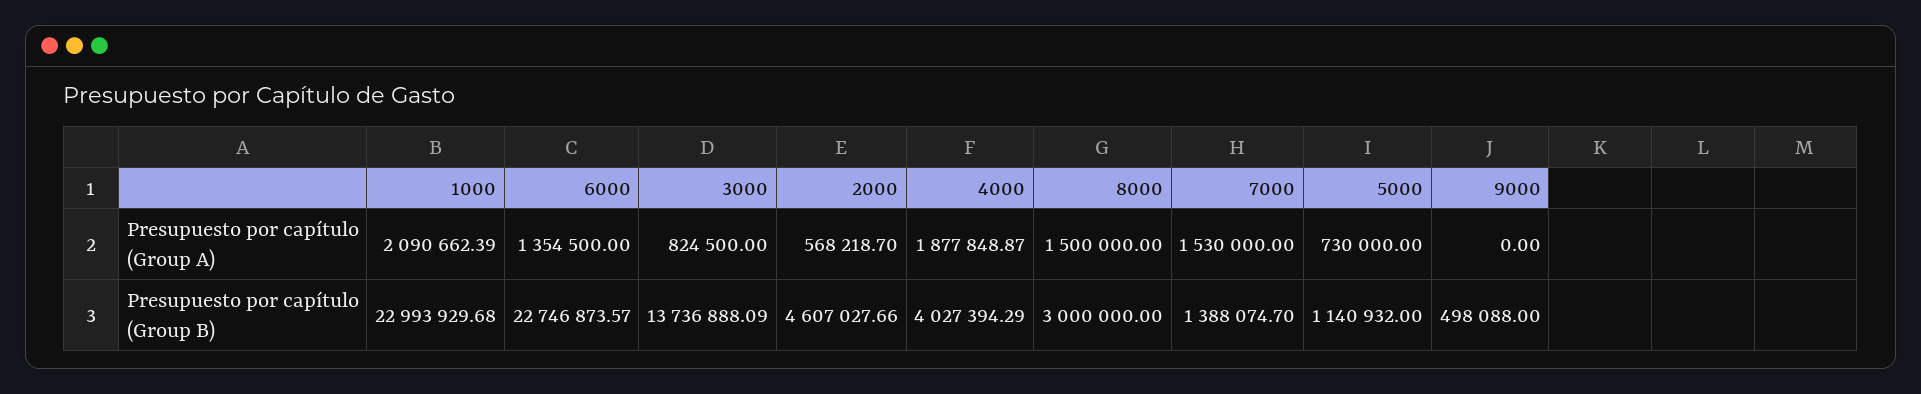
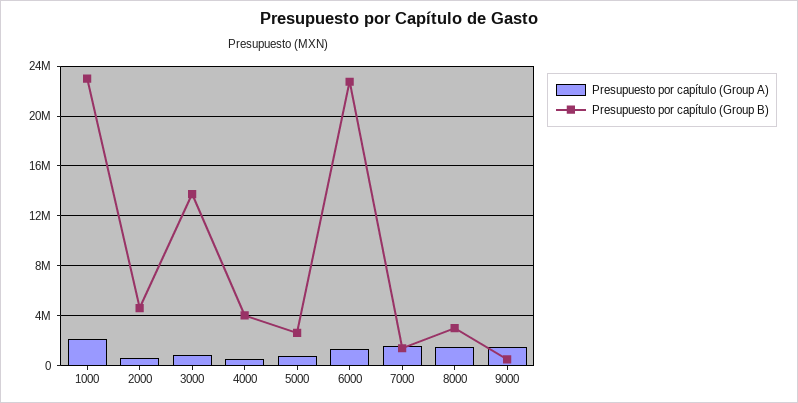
Presupuesto por capítulo (Group A), 4000: 1877848.87 -> 500000
Presupuesto por capítulo (Group A), 9000: 0 -> 1500000
Presupuesto por capítulo (Group B), 5000: 1140932 -> 2500000

